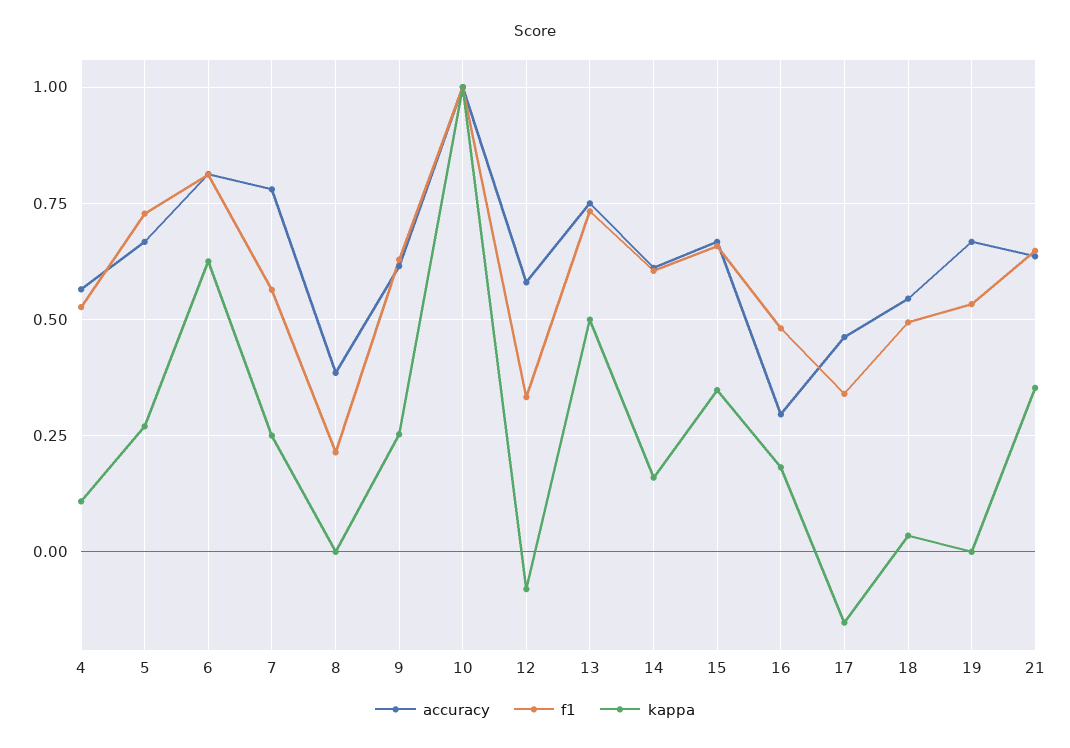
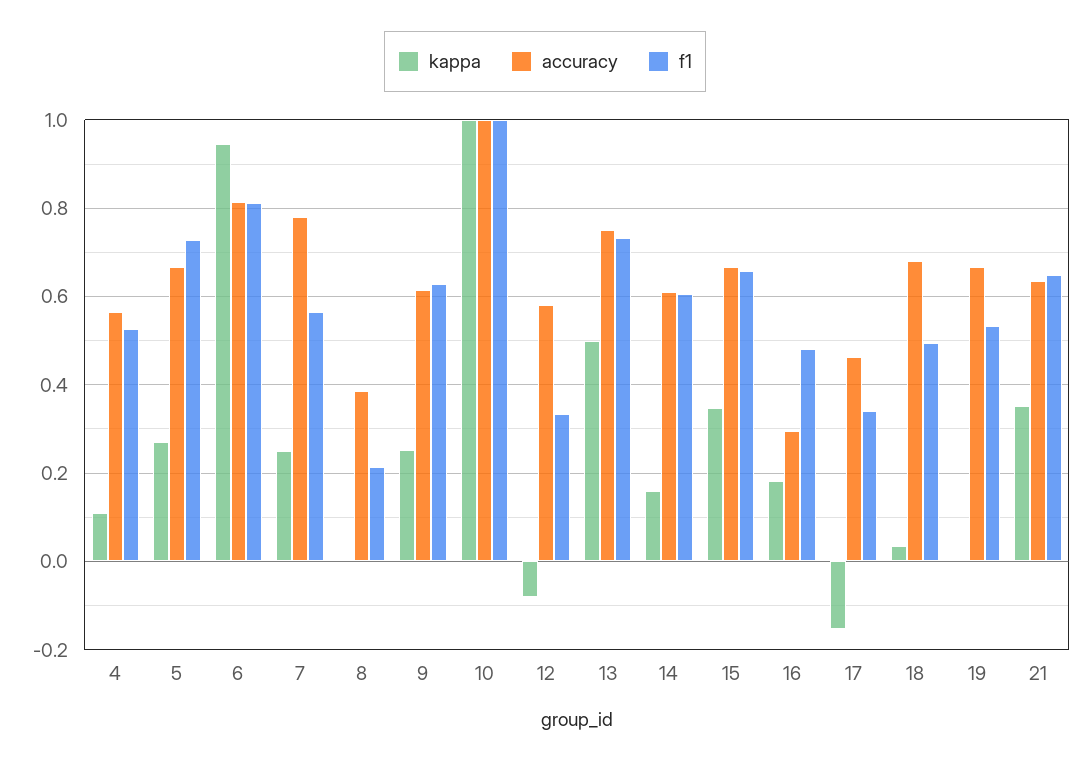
kappa, 6: 0.625 -> 0.94
accuracy, 18: 0.55 -> 0.68

